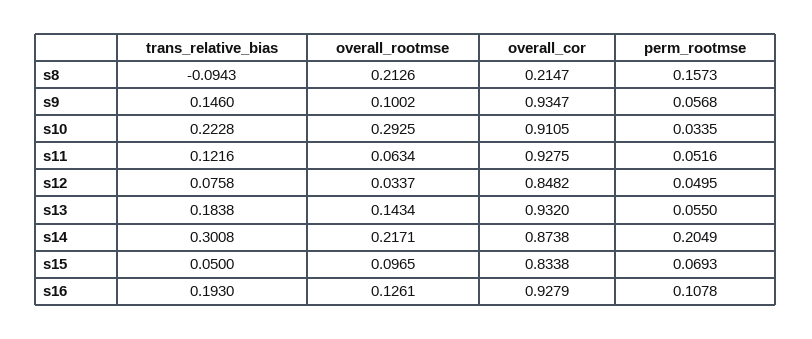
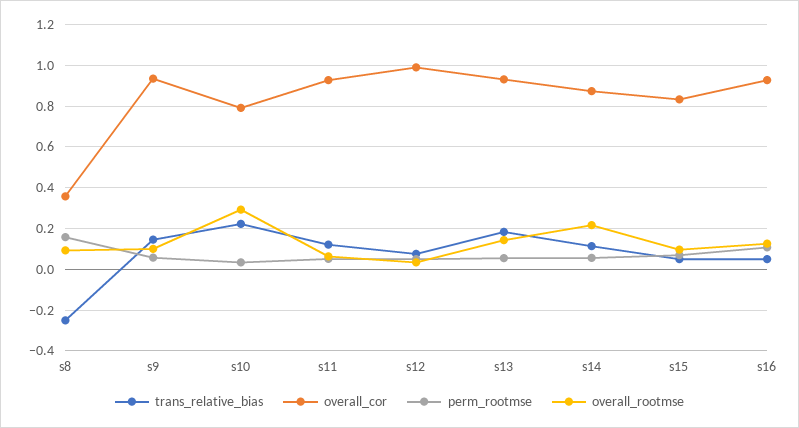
trans_relative_bias, s8: -0.0943 -> -0.25
overall_rootmse, s8: 0.2126 -> 0.1
overall_cor, s8: 0.2147 -> 0.35
overall_cor, s10: 0.9105 -> 0.8
overall_cor, s12: 0.8482 -> 1
trans_relative_bias, s14: 0.3008 -> 0.1
perm_rootmse, s14: 0.2049 -> 0.05
trans_relative_bias, s16: 0.193 -> 0.05

